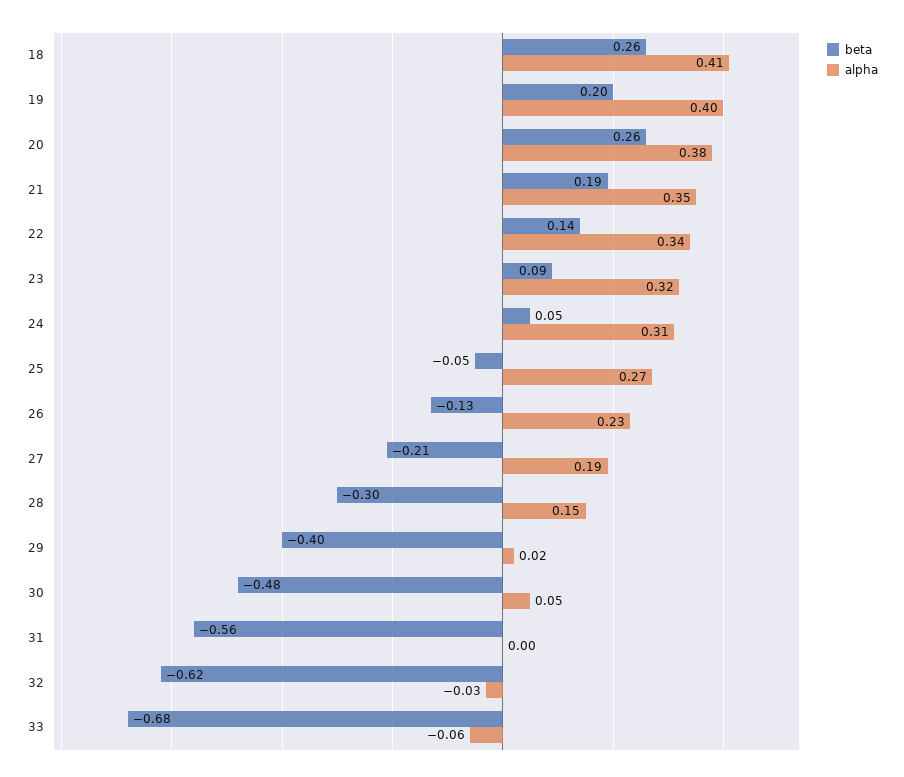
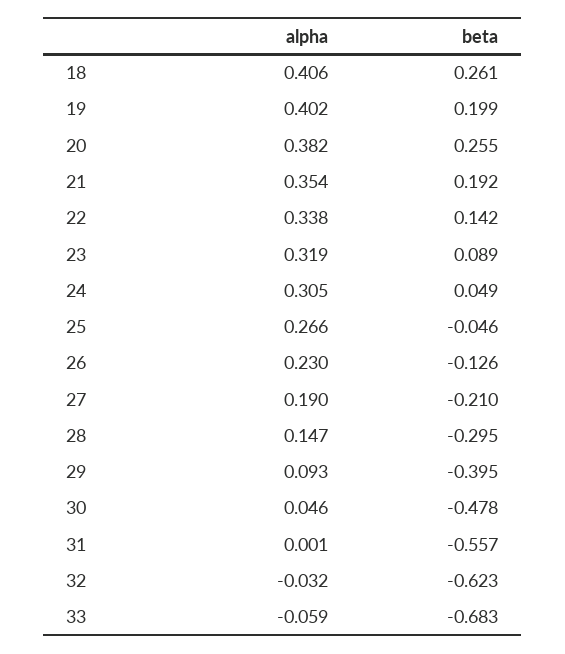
alpha, 29: 0.02 -> 0.093

